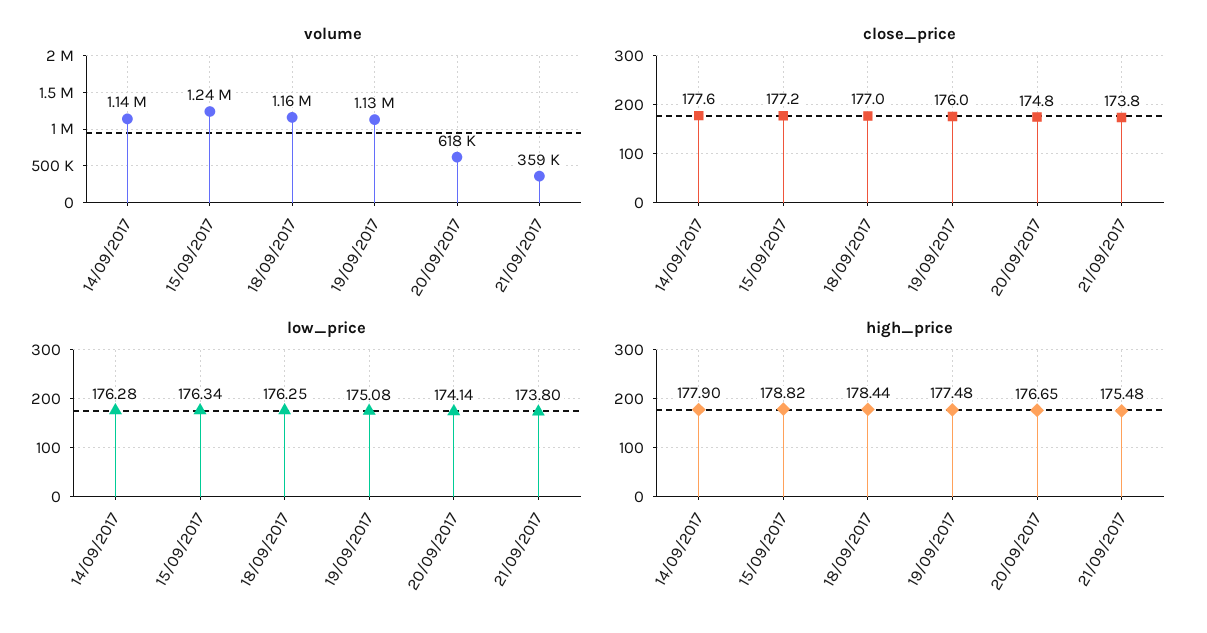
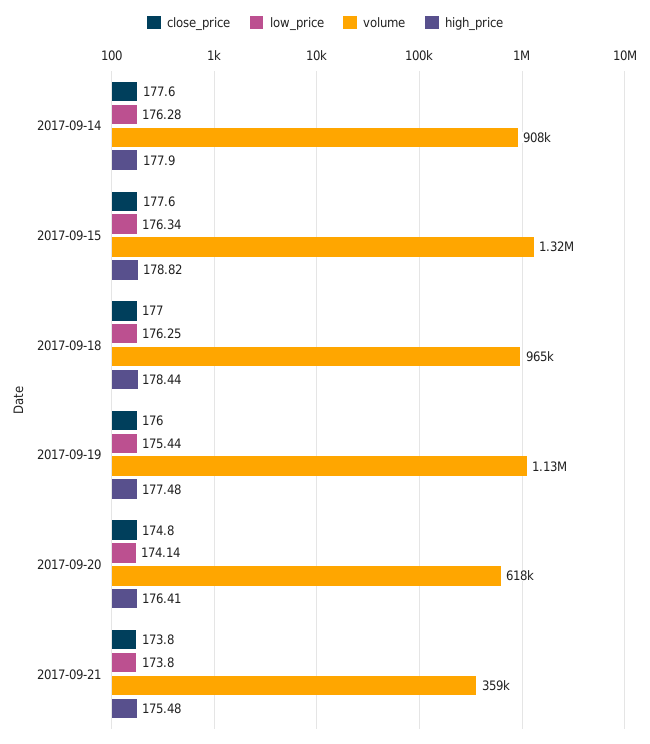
volume, 14/09/2017: 1140000 -> 908000
volume, 15/09/2017: 1240000 -> 1320000
volume, 18/09/2017: 1160000 -> 965000
close_price, 15/09/2017: 177.2 -> 177.6
low_price, 19/09/2017: 175.08 -> 175.44
high_price, 20/09/2017: 176.65 -> 176.41

